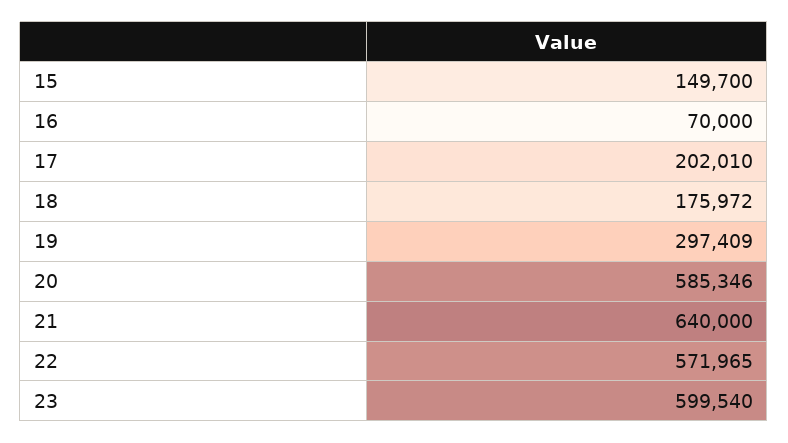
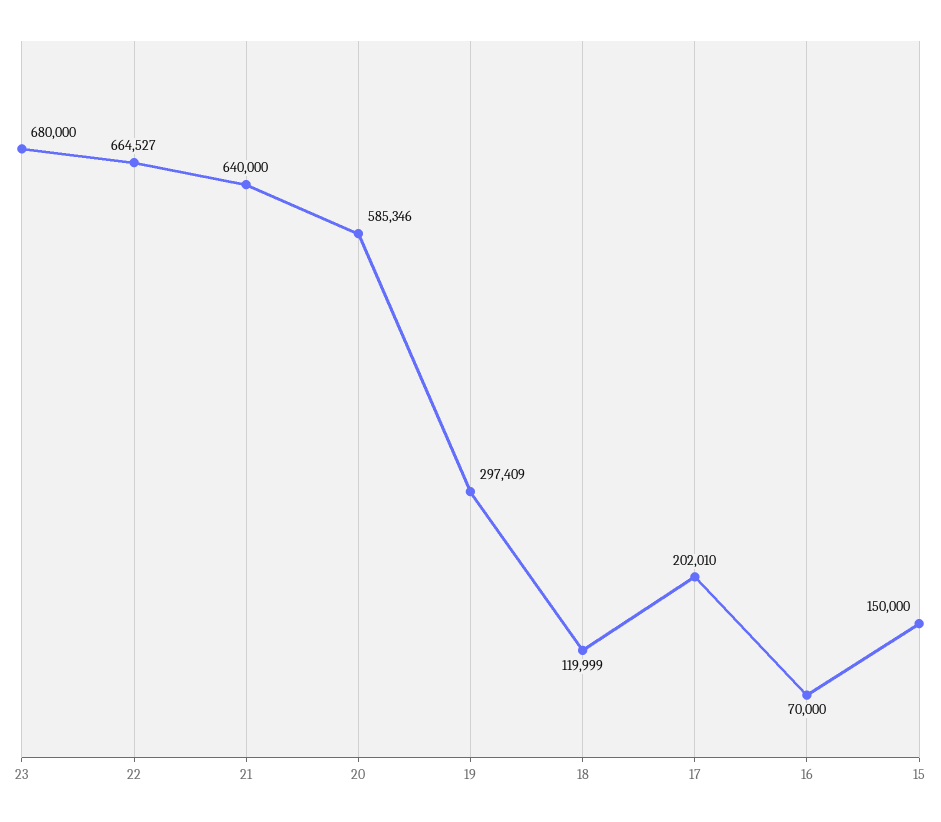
15: 149700 -> 150000
18: 175972 -> 119999
22: 571965 -> 664527
23: 599540 -> 680000

